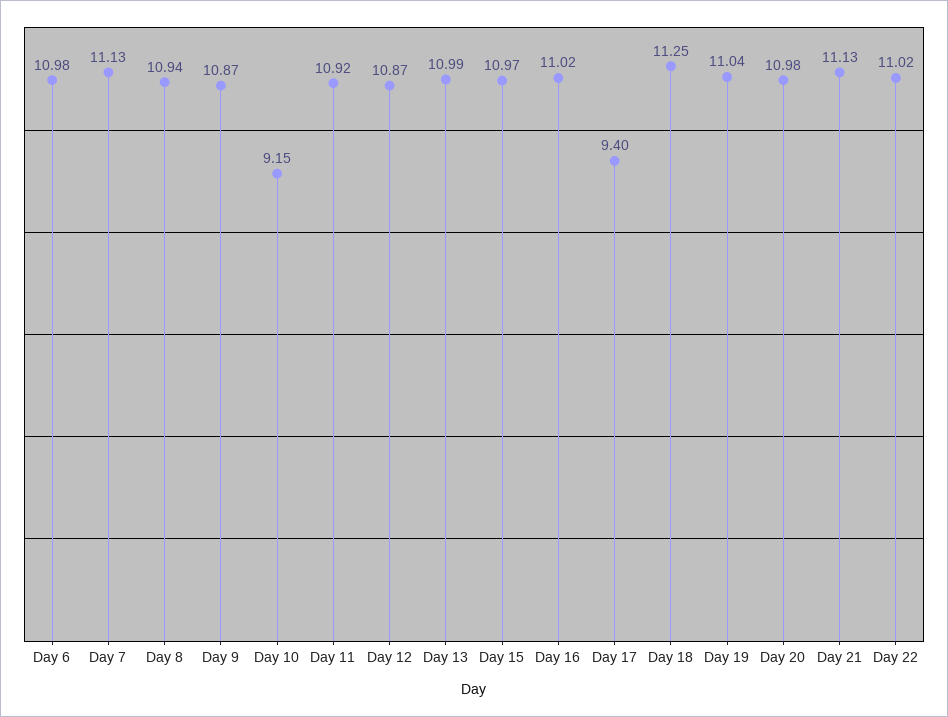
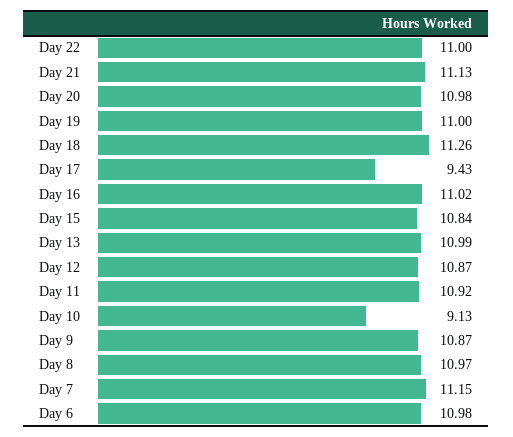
Day 7: 11.13 -> 11.15
Day 8: 10.94 -> 10.97
Day 10: 9.15 -> 9.13
Day 15: 10.97 -> 10.84
Day 17: 9.4 -> 9.43
Day 18: 11.25 -> 11.26
Day 19: 11.04 -> 11
Day 22: 11.02 -> 11

